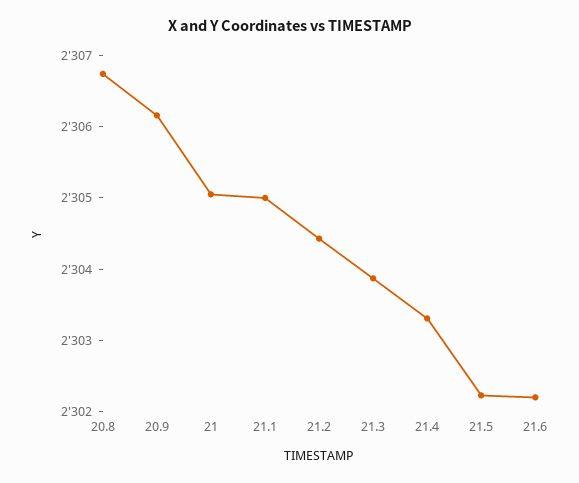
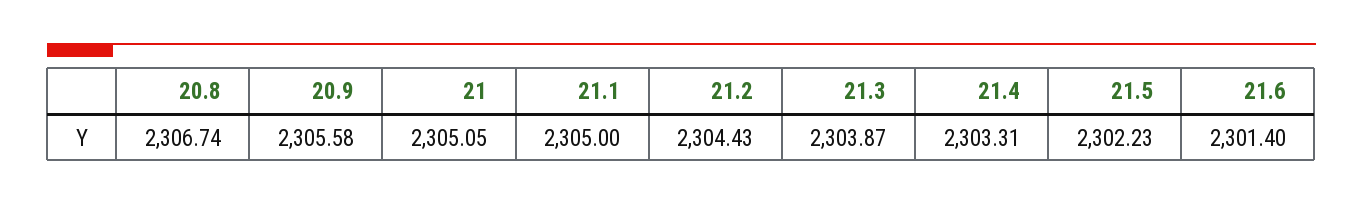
20.9: 2306.2 -> 2305.58
21.6: 2302.2 -> 2301.4

